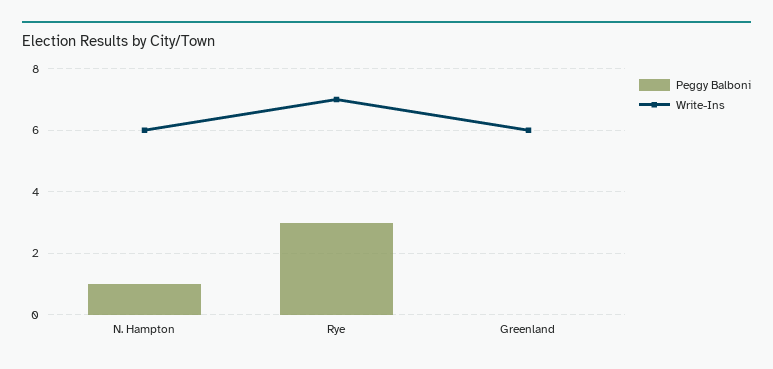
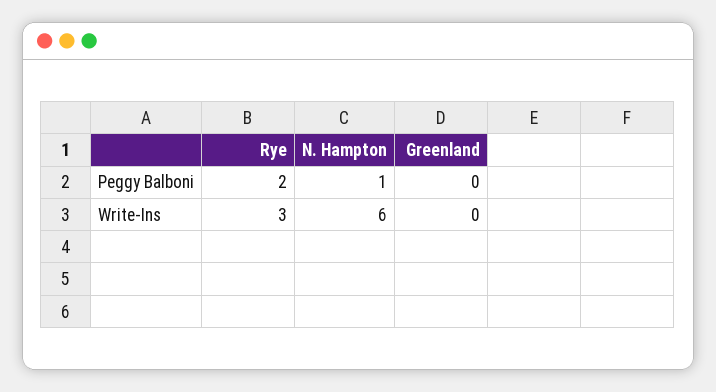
Peggy Balboni, Rye: 3 -> 2
Write-Ins, Rye: 7 -> 3
Write-Ins, Greenland: 6 -> 0

